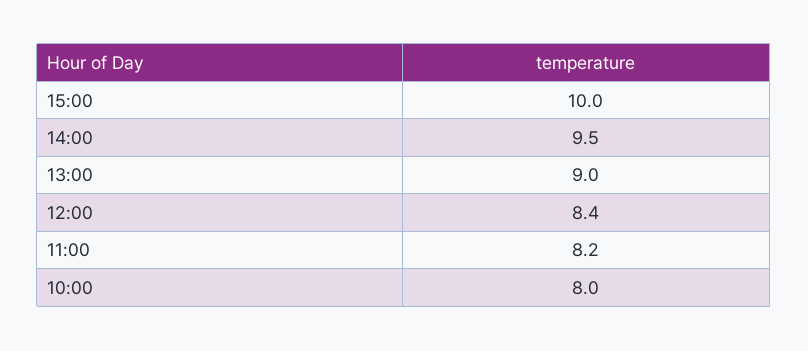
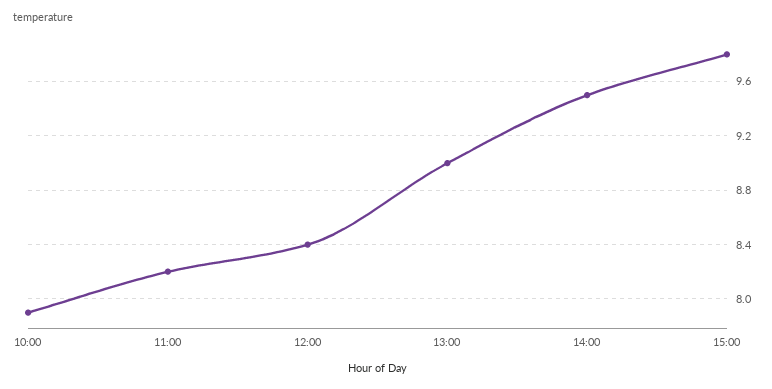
15:00: 10 -> 9.8
10:00: 8 -> 7.9

